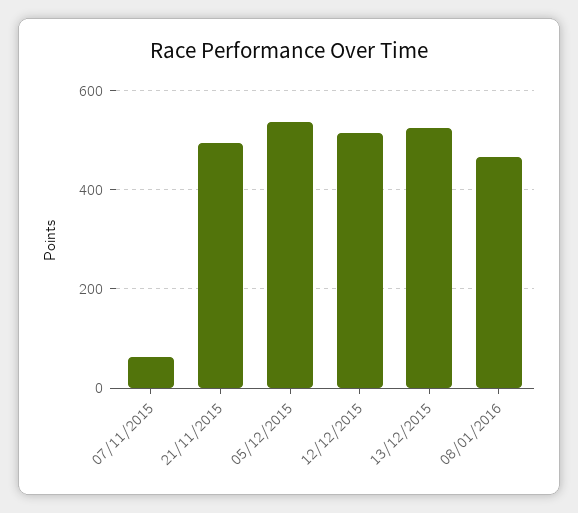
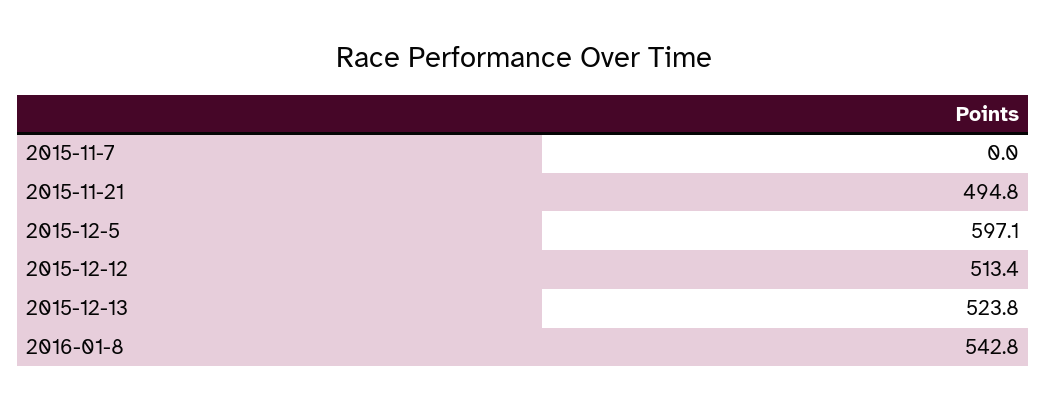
07/11/2015: 60 -> 0
05/12/2015: 540 -> 597.1
08/01/2016: 460 -> 542.8

